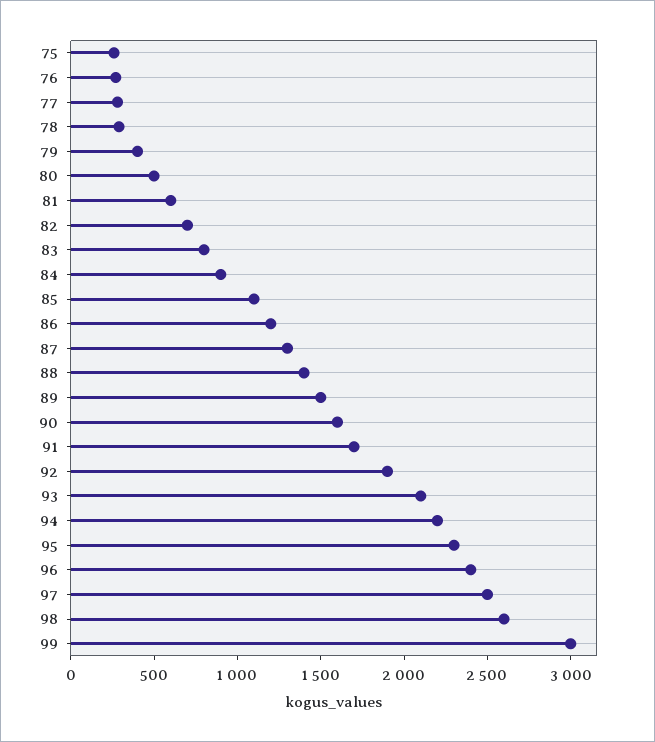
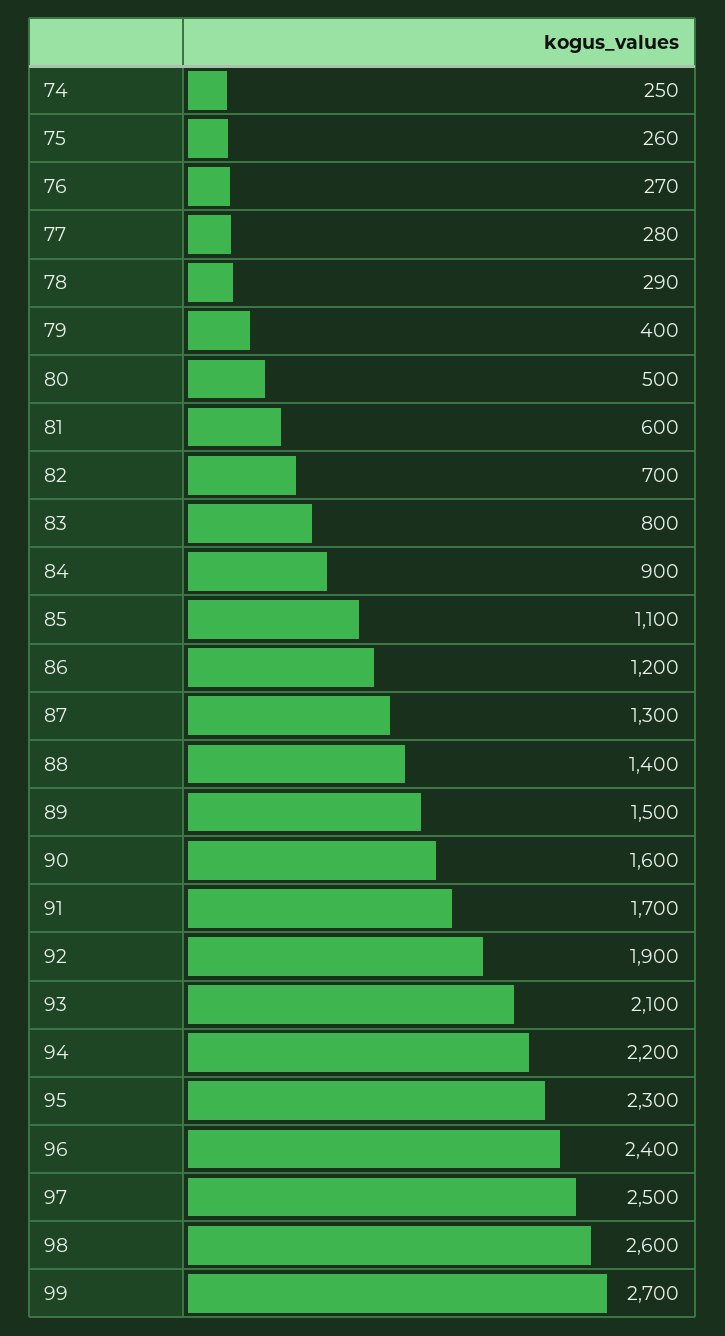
99: 3000 -> 2700
74: none -> 250

